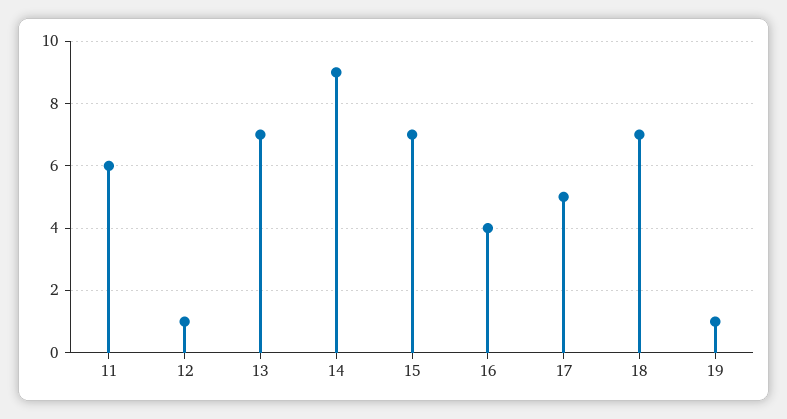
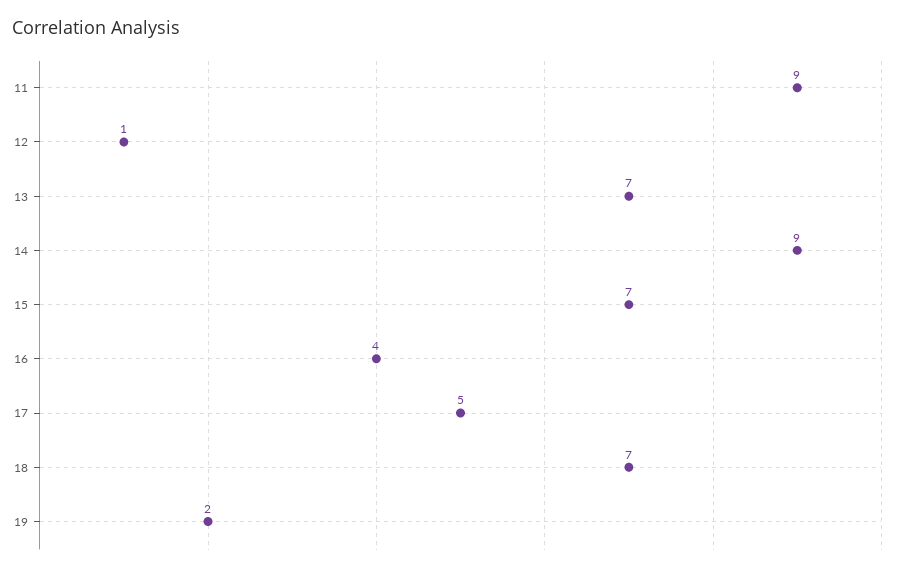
11: 6 -> 9
19: 1 -> 2

